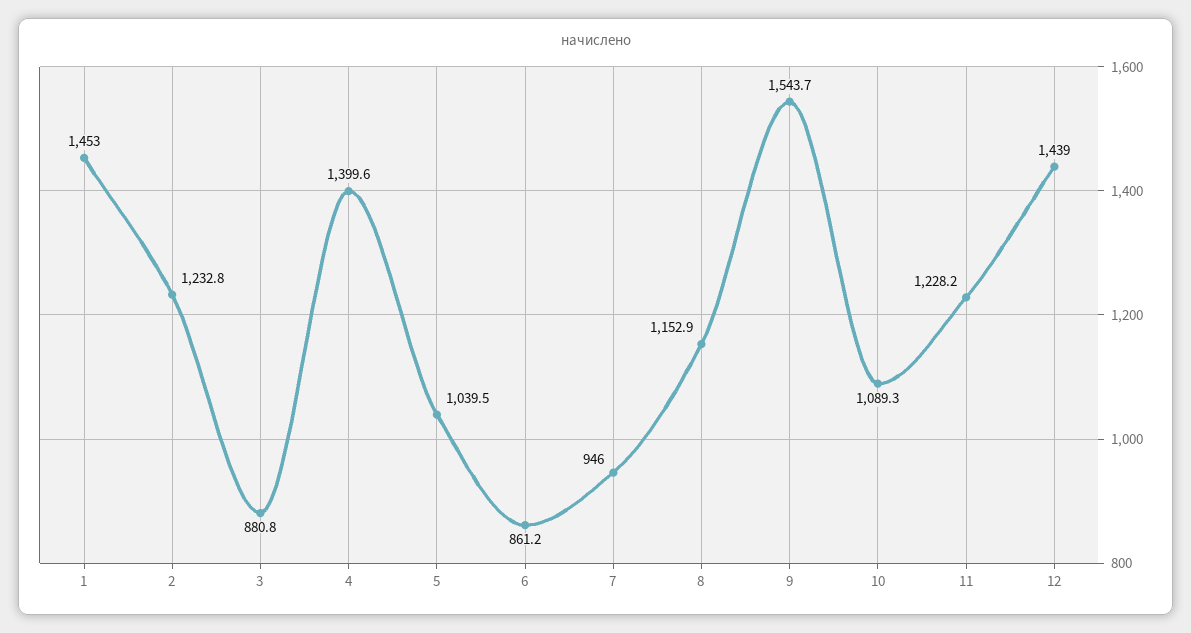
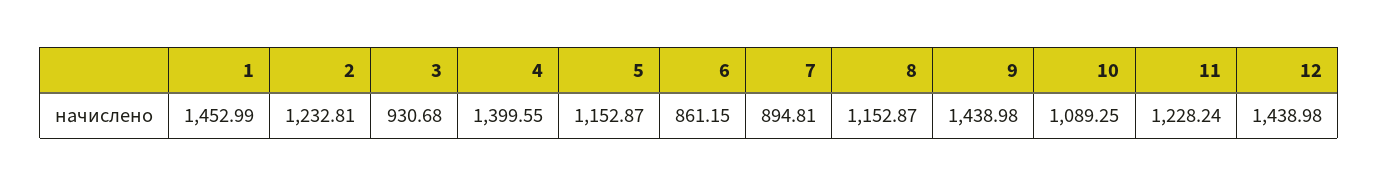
3: 880.8 -> 930.68
5: 1039.5 -> 1152.87
7: 946 -> 894.81
9: 1543.7 -> 1438.98

